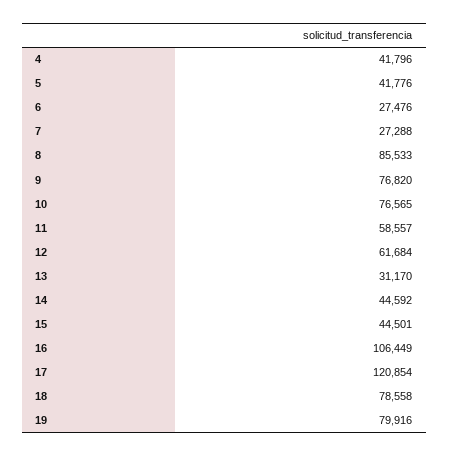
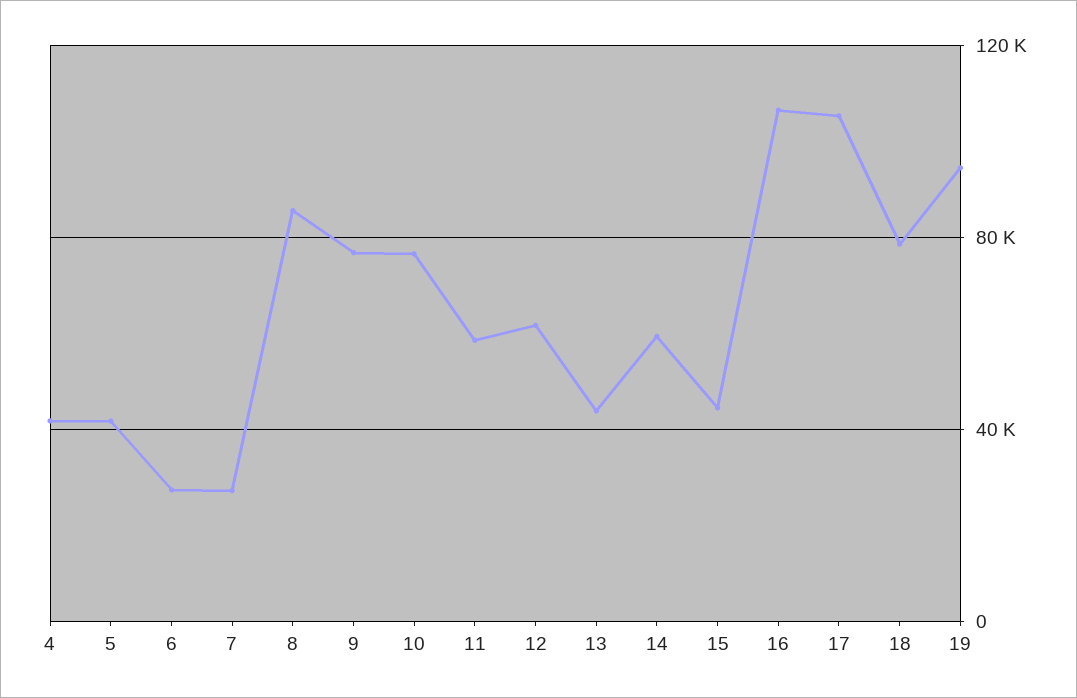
13: 31170 -> 45000
14: 44592 -> 60000
17: 120854 -> 105000
19: 79916 -> 95000

